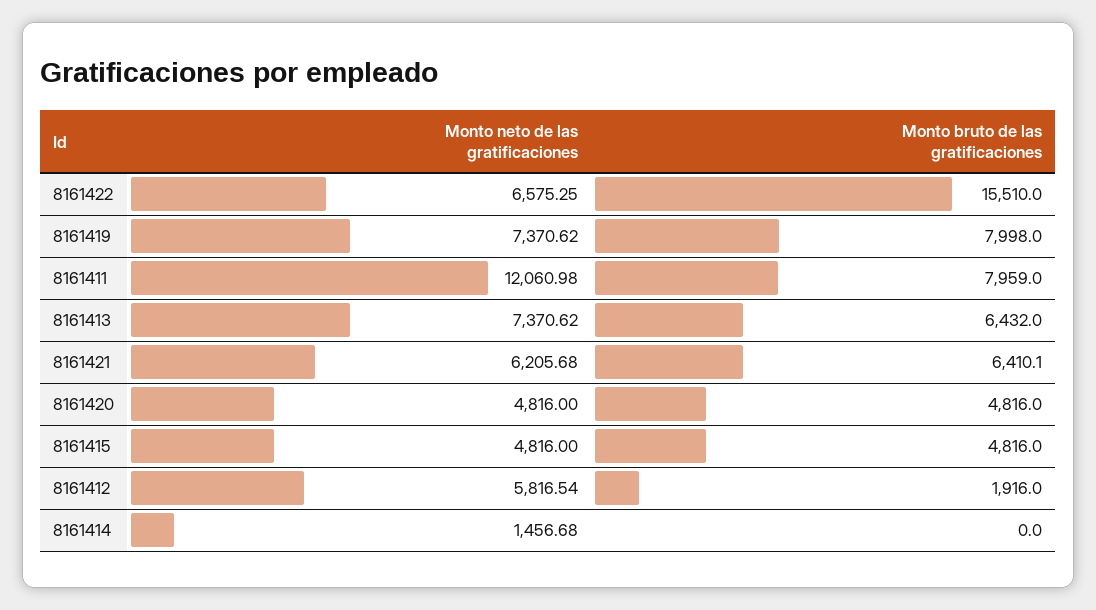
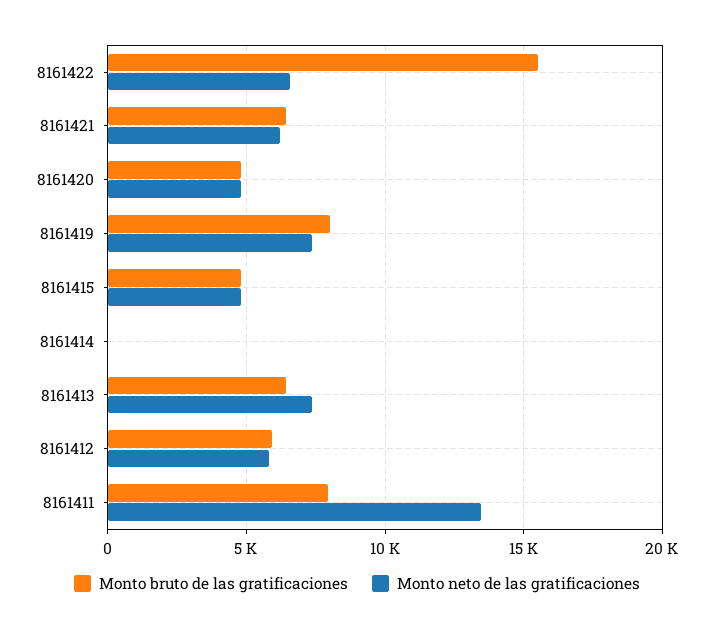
Monto neto de las gratificaciones, 8161411: 12060.98 -> 13500
Monto bruto de las gratificaciones, 8161412: 1916 -> 6000
Monto neto de las gratificaciones, 8161414: 1456.68 -> 0

